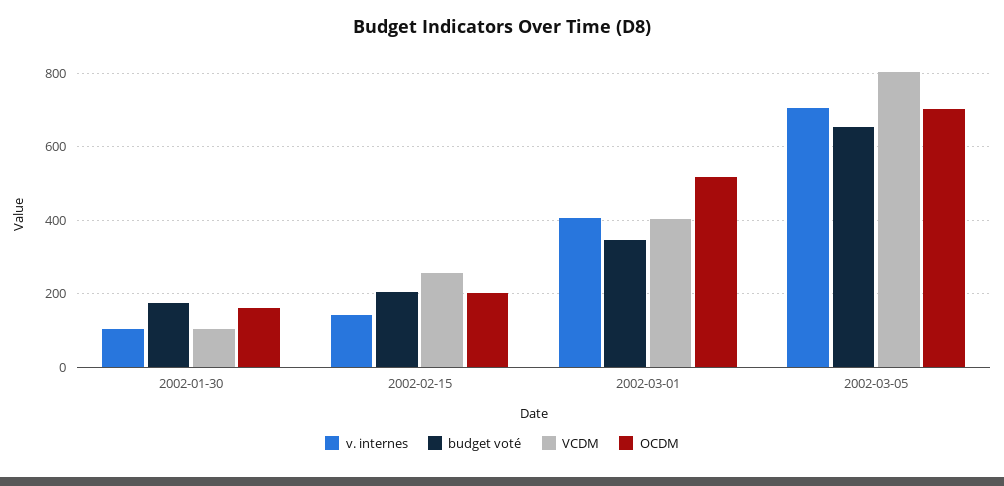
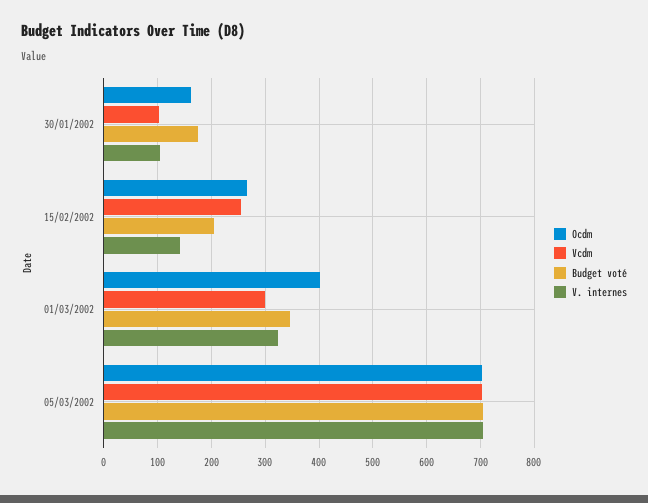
OCDM, 2002-02-15: 200 -> 260
v. internes, 2002-03-01: 400 -> 320
VCDM, 2002-03-01: 400 -> 300
OCDM, 2002-03-01: 520 -> 400
budget voté, 2002-03-05: 660 -> 700
VCDM, 2002-03-05: 800 -> 700

